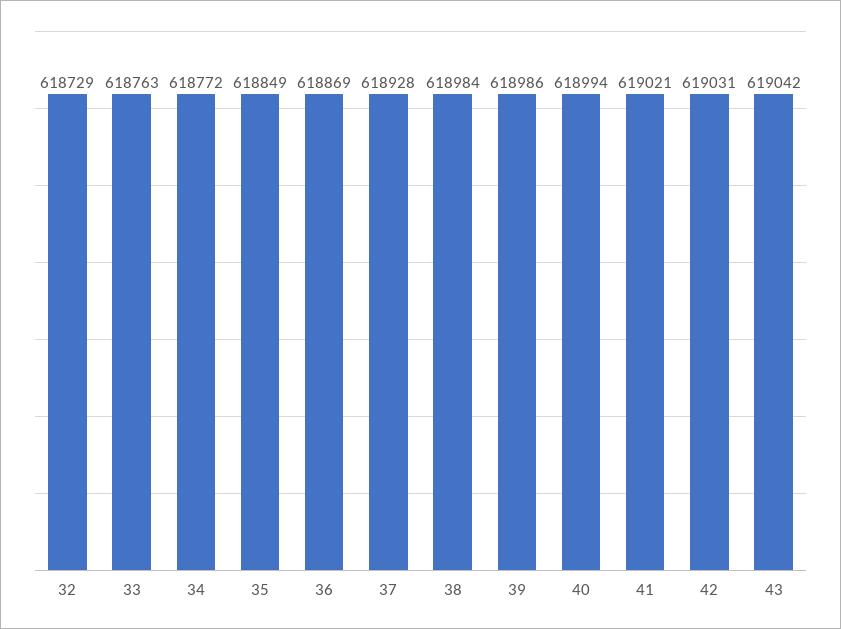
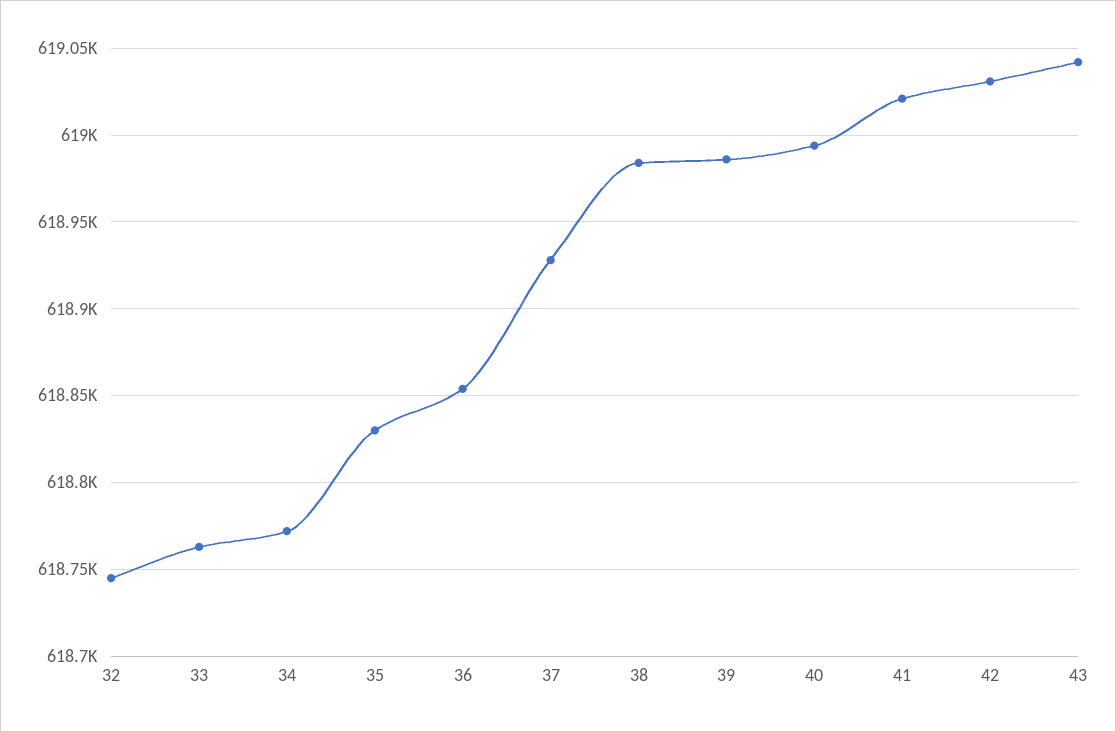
32: 618729 -> 618745
35: 618849 -> 618830
36: 618869 -> 618855

